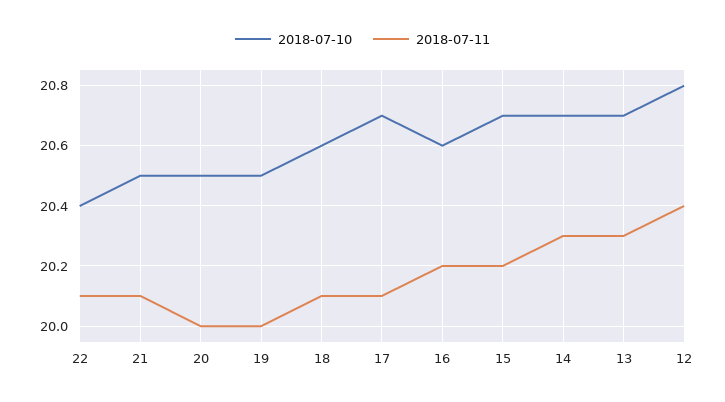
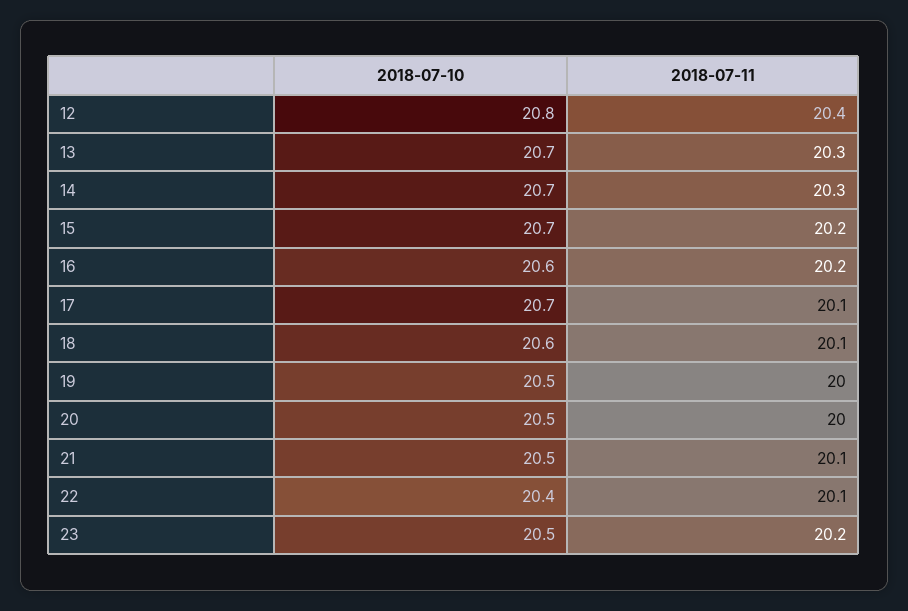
2018-07-10, 23: none -> 20.5
2018-07-11, 23: none -> 20.2

